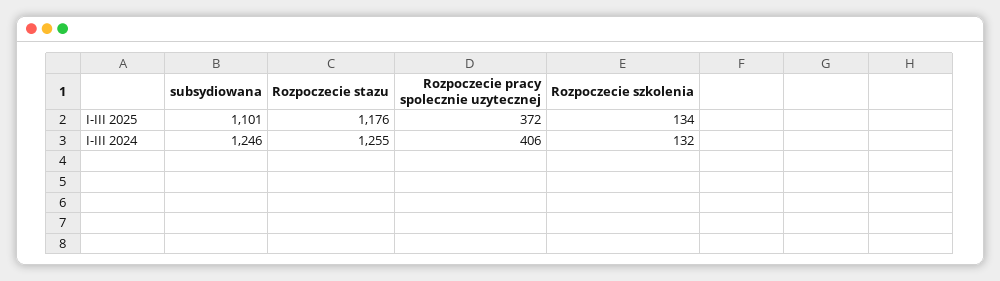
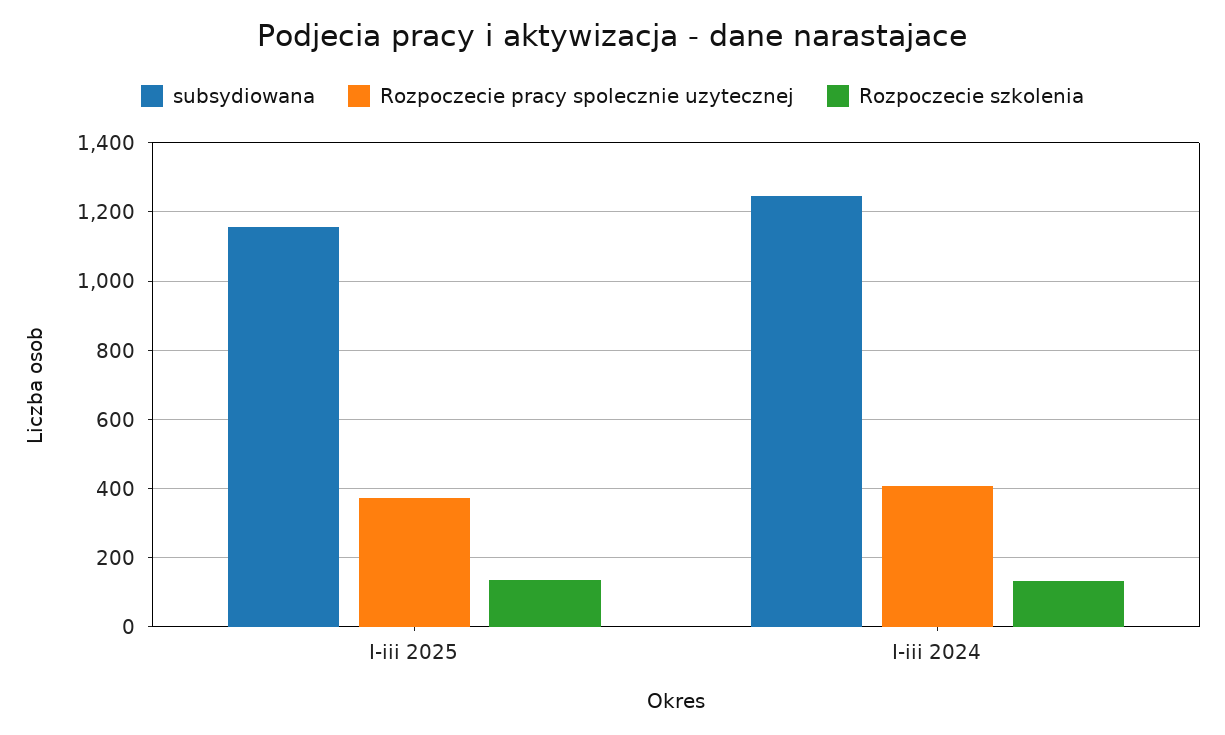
subsydiowana, I-III 2025: 1101 -> 1160
Rozpoczecie stazu, I-III 2025: 1176 -> none
Rozpoczecie stazu, I-III 2024: 1255 -> none

